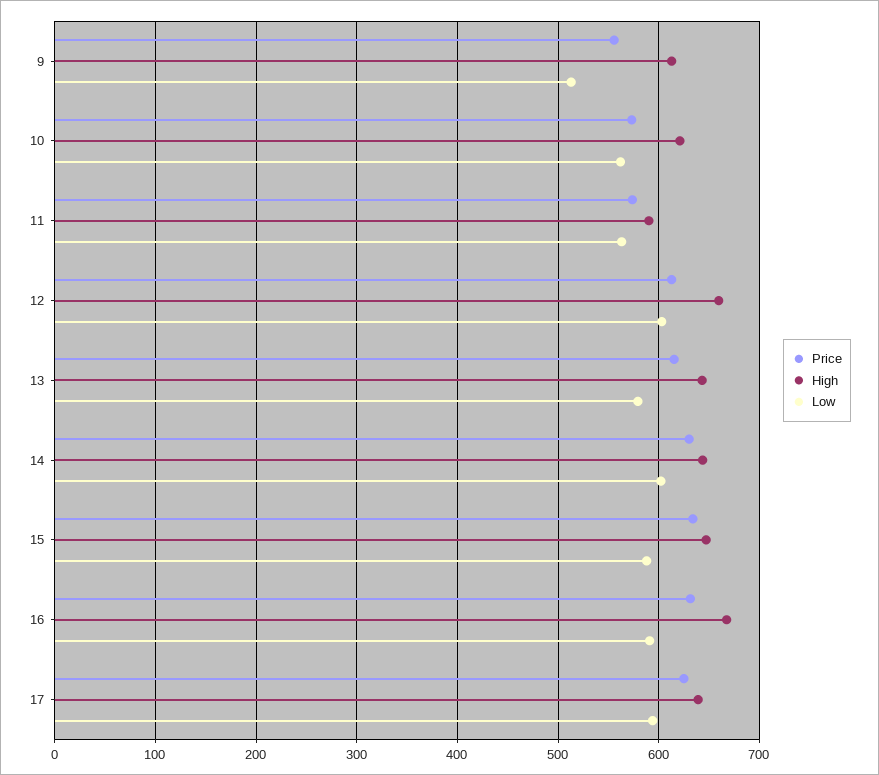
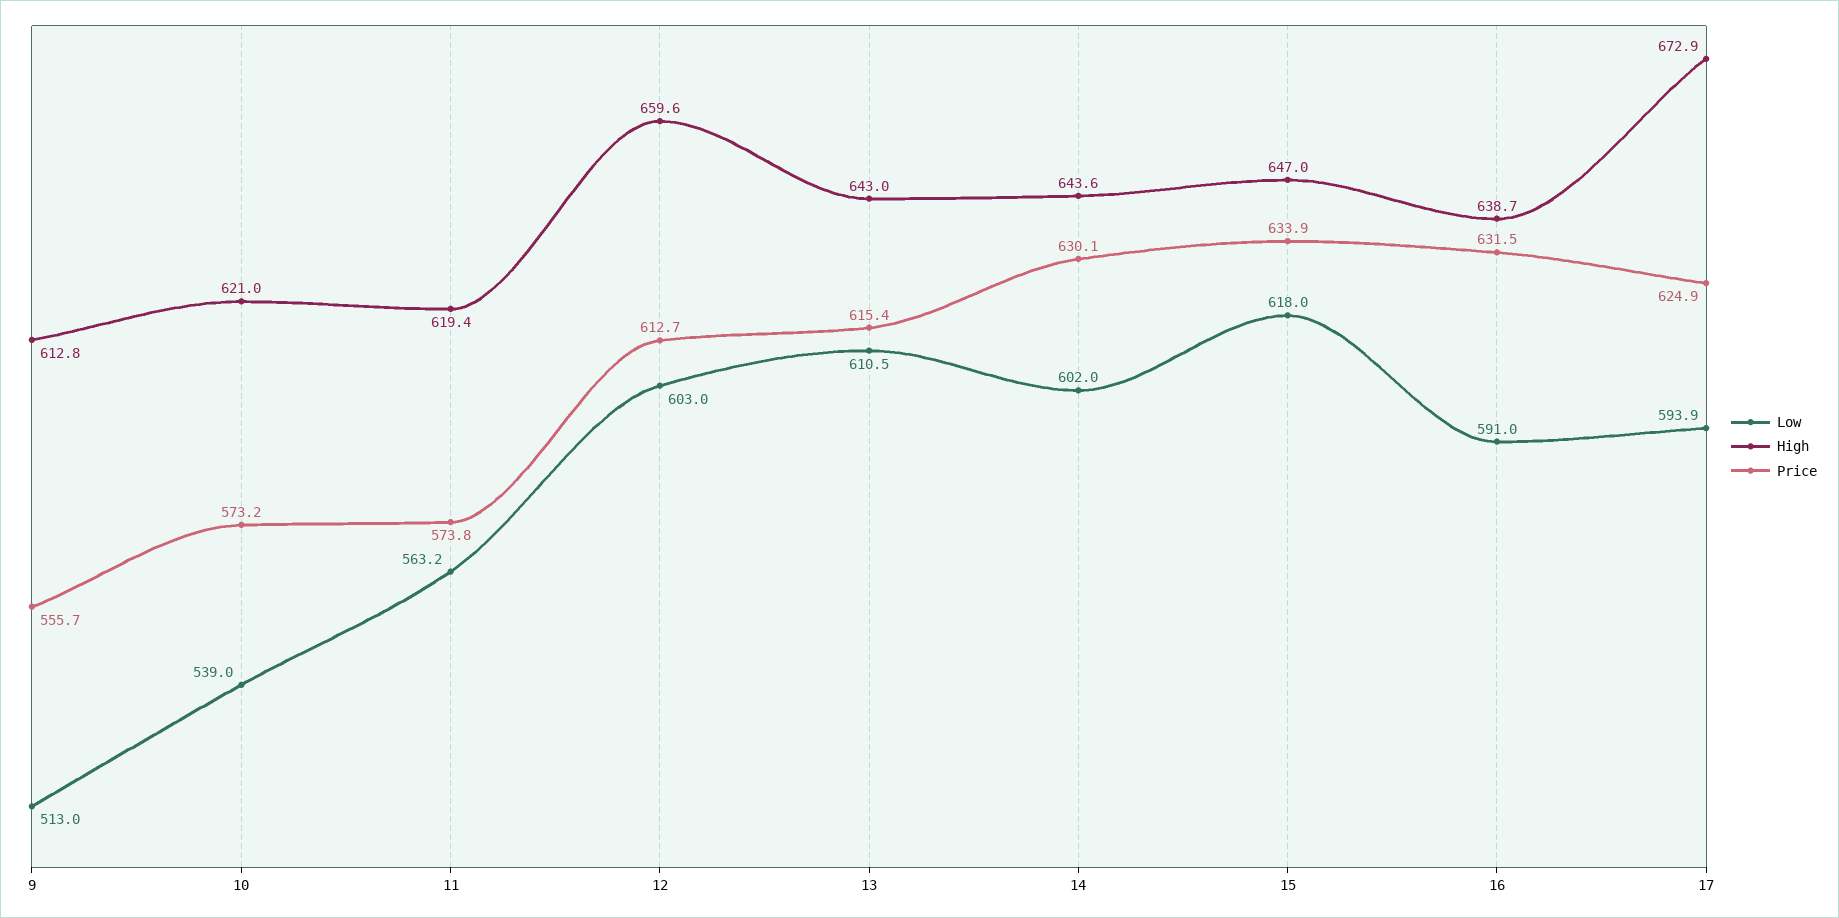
Low, 10: 560 -> 539
High, 11: 590 -> 619.4
Low, 13: 580 -> 610.5
Low, 15: 590 -> 618
High, 16: 670 -> 638.7
High, 17: 640 -> 672.9

